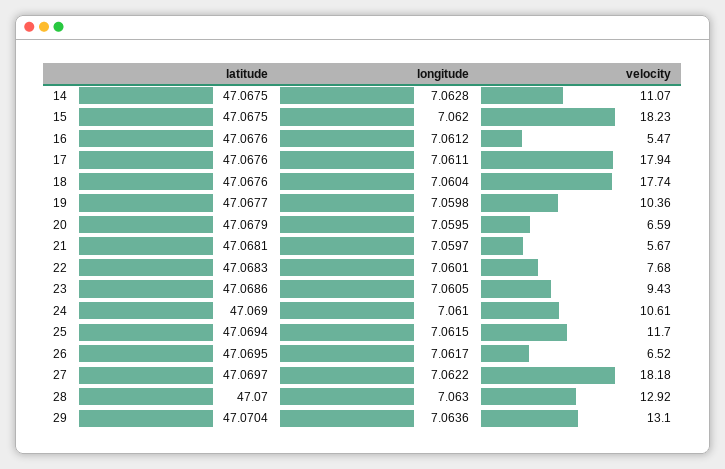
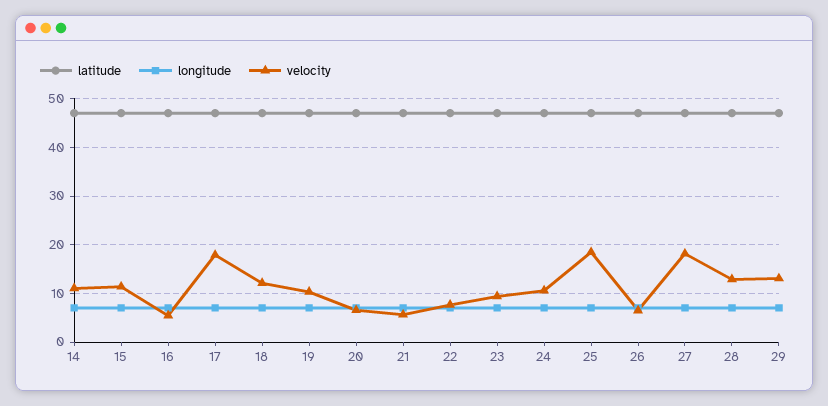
velocity, 15: 18.23 -> 12
velocity, 18: 17.74 -> 12
velocity, 25: 11.7 -> 18

